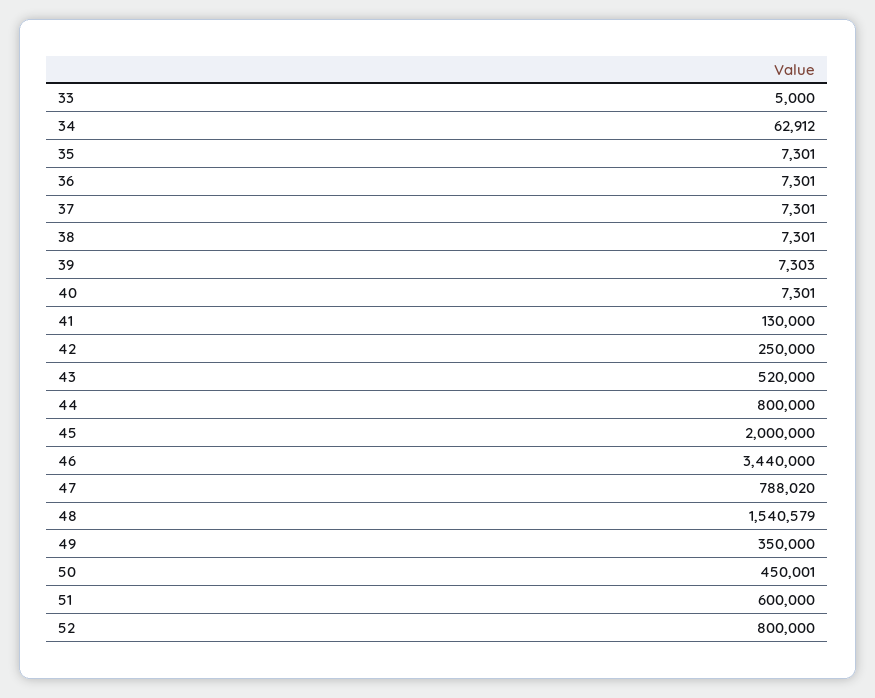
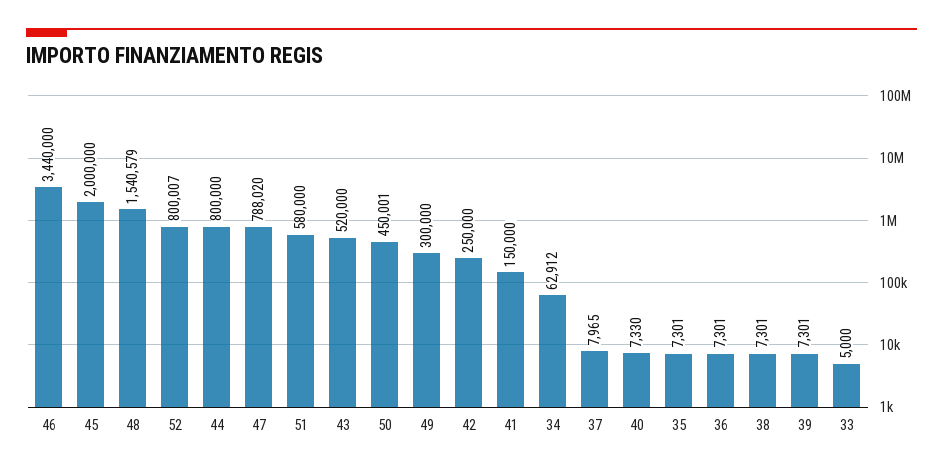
37: 7301 -> 7965
39: 7303 -> 7301
40: 7301 -> 7330
41: 130000 -> 150000
49: 350000 -> 300000
51: 600000 -> 580000
52: 800000 -> 800007

